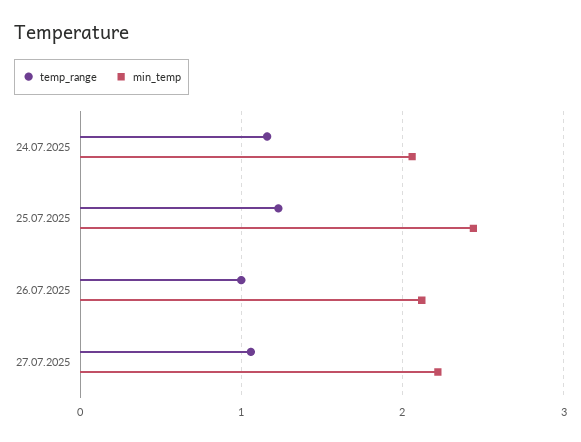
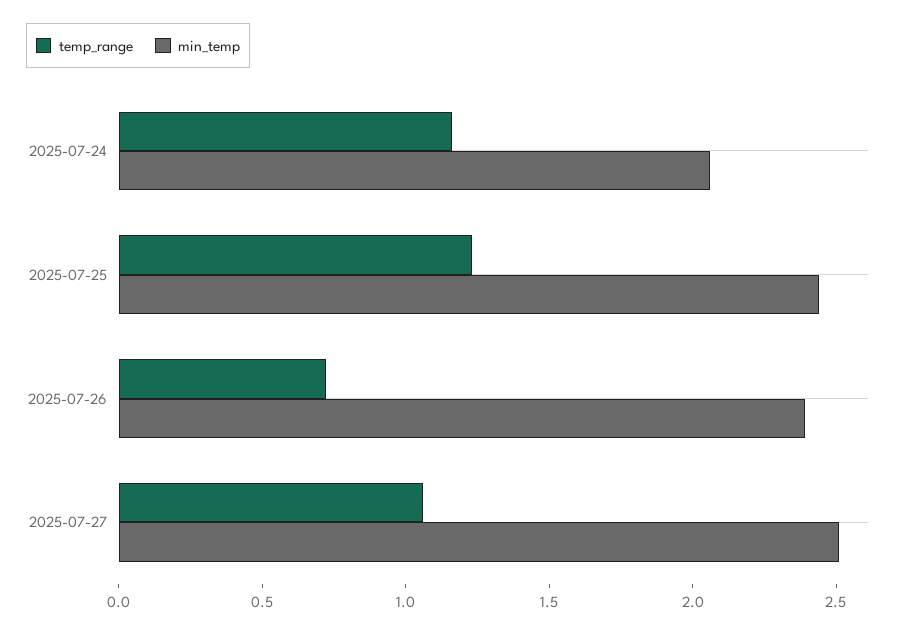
temp_range, 26.07.2025: 1 -> 0.7
min_temp, 26.07.2025: 2.1 -> 2.4
min_temp, 27.07.2025: 2.2 -> 2.5

